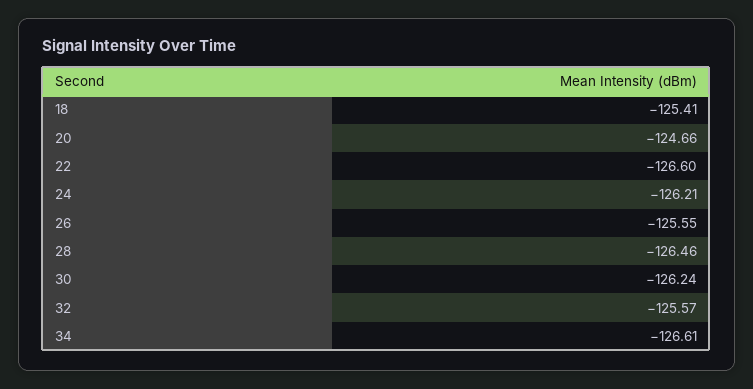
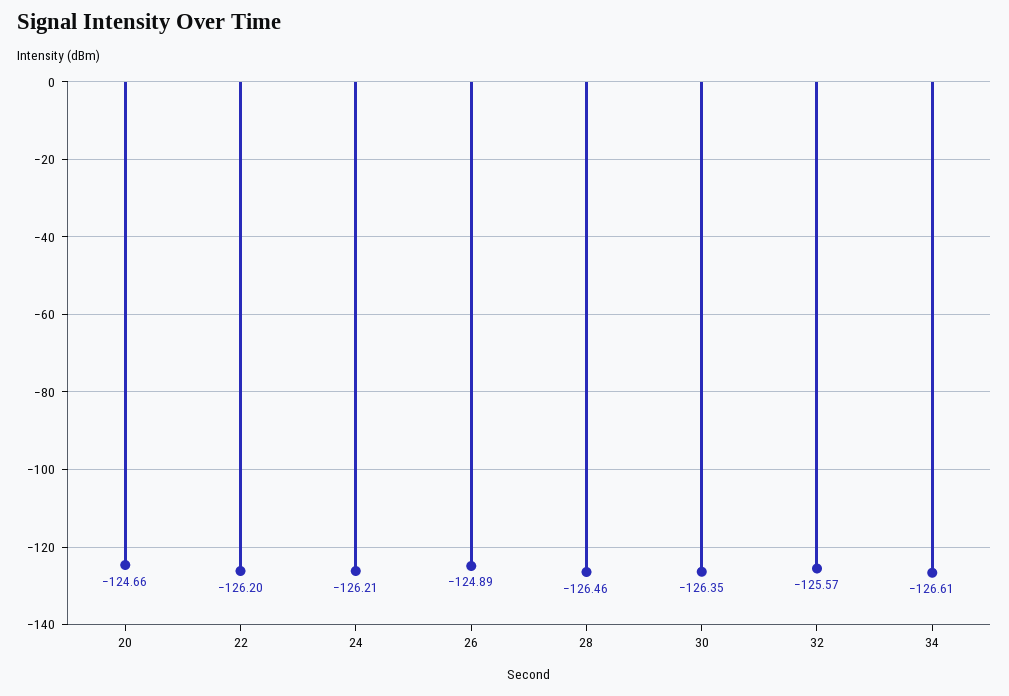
18: -125.41 -> none
22: -126.6 -> -126.2
26: -125.55 -> -124.89
30: -126.24 -> -126.35

